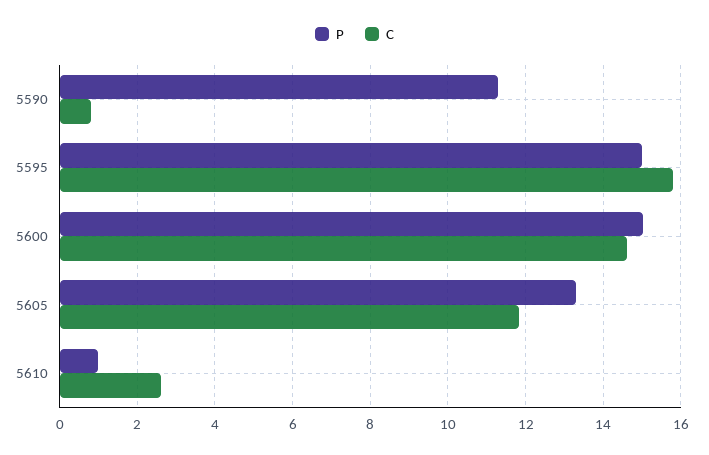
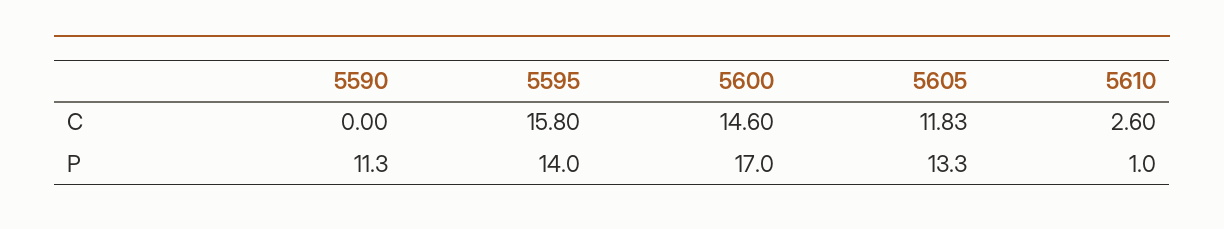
C, 5590: 0.8 -> 0
P, 5595: 15 -> 14
P, 5600: 15 -> 17

